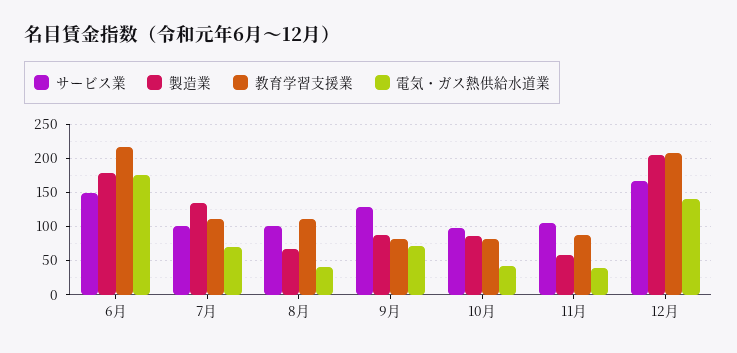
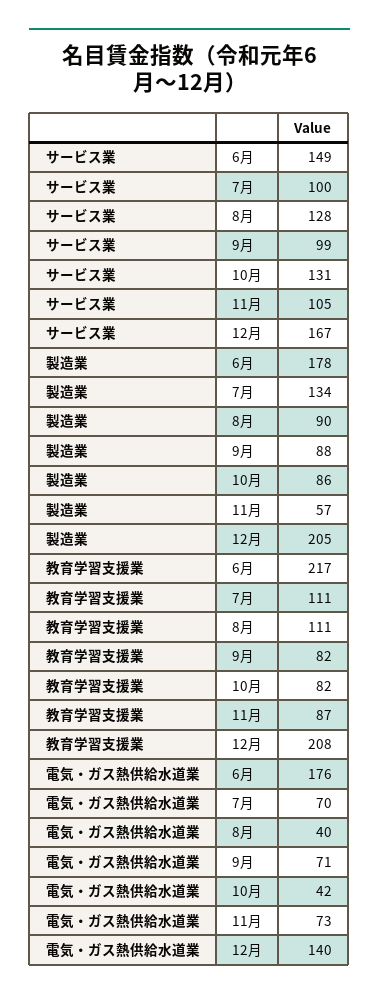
サービス業, 8月: 100 -> 128
製造業, 8月: 70 -> 90
サービス業, 9月: 130 -> 99
サービス業, 10月: 100 -> 131
電気・ガス熱供給水道業, 11月: 40 -> 73

